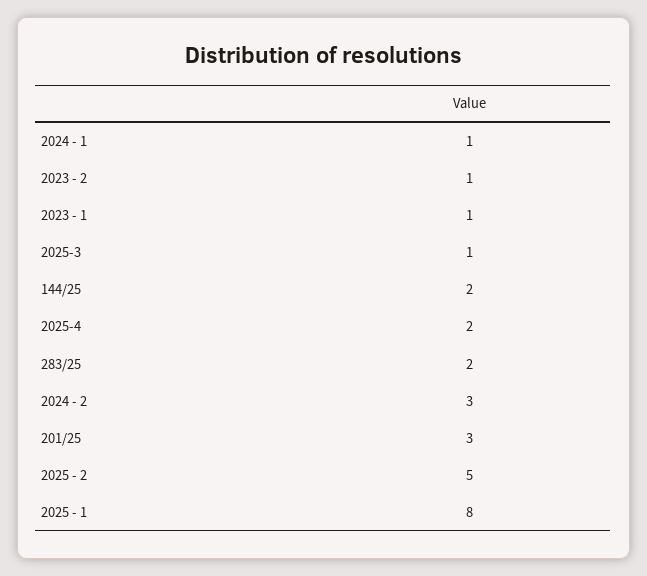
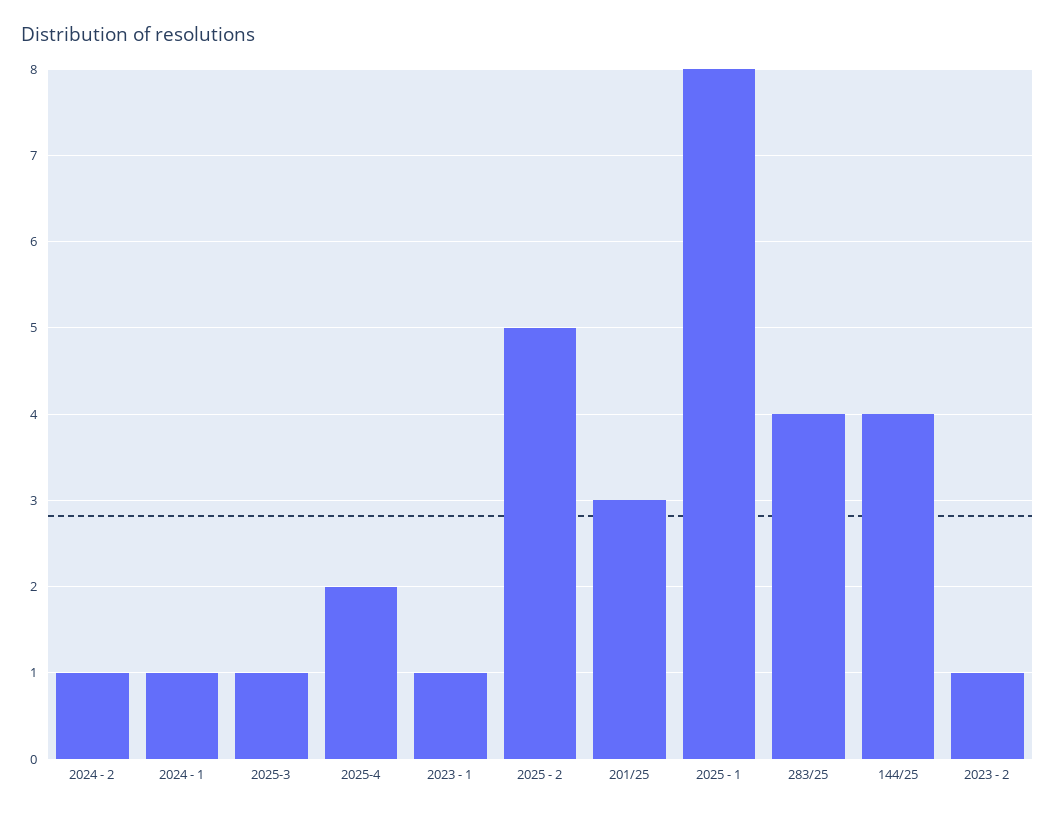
144/25: 2 -> 4
283/25: 2 -> 4
2024 - 2: 3 -> 1

